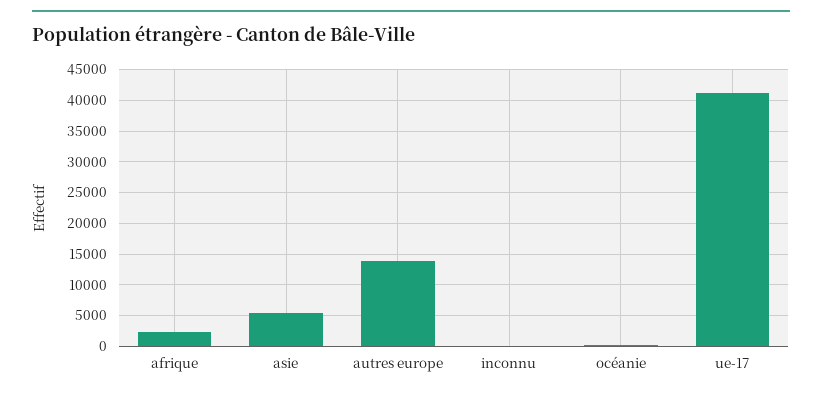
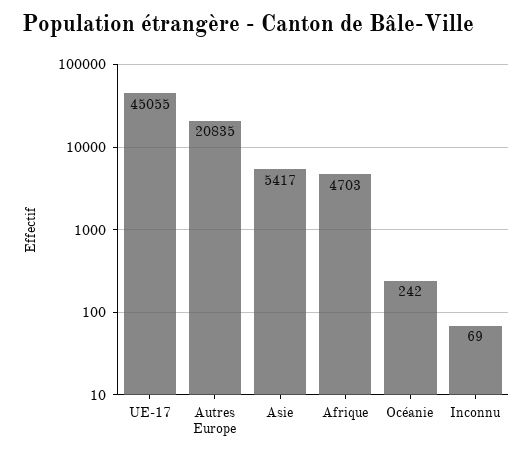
afrique: 2000 -> 4703
autres europe: 14000 -> 20835
ue-17: 41000 -> 45055

